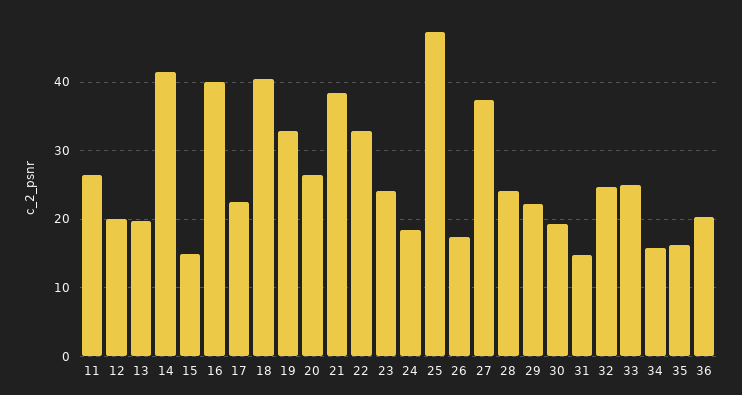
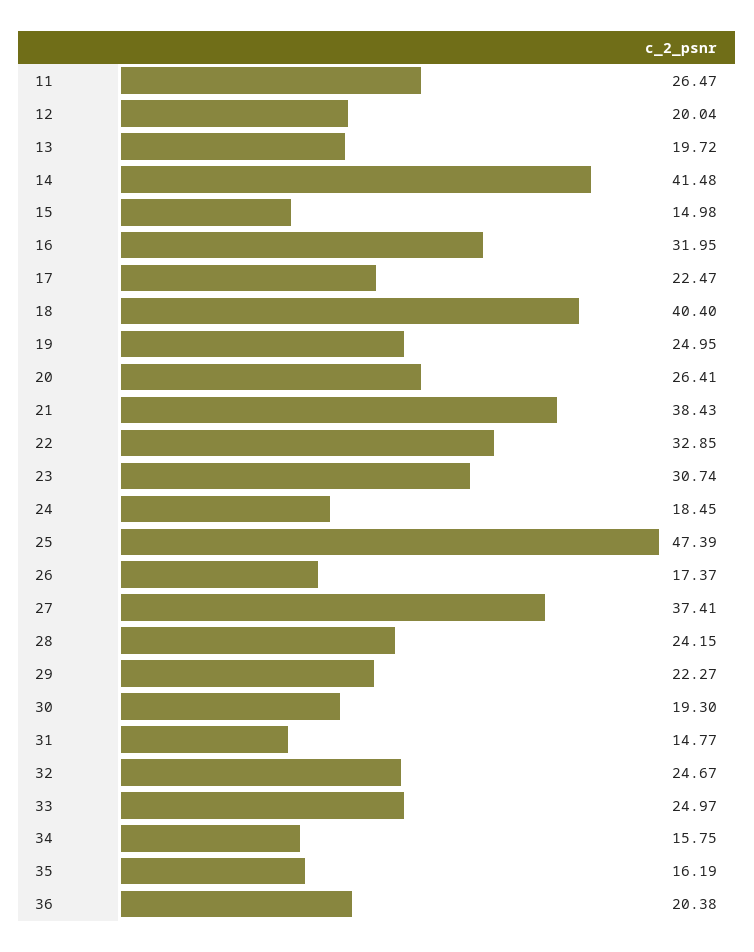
16: 40 -> 31.95
19: 33 -> 24.95
23: 24 -> 30.74

